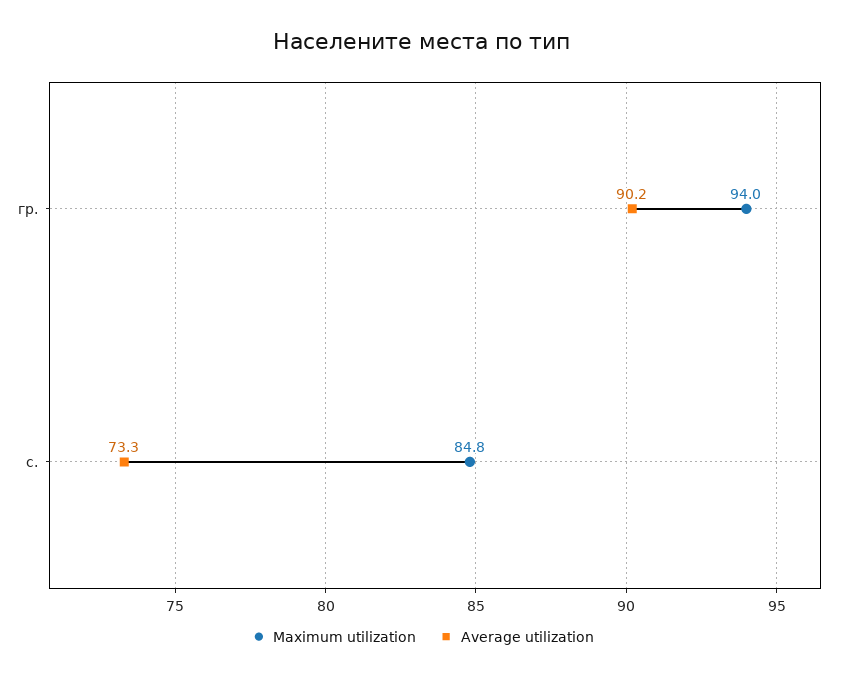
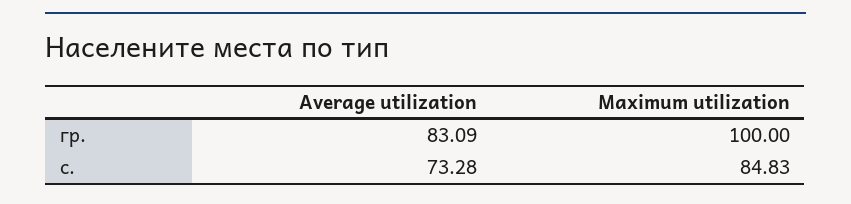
Maximum utilization, гр.: 94 -> 100
Average utilization, гр.: 90.2 -> 83.09

